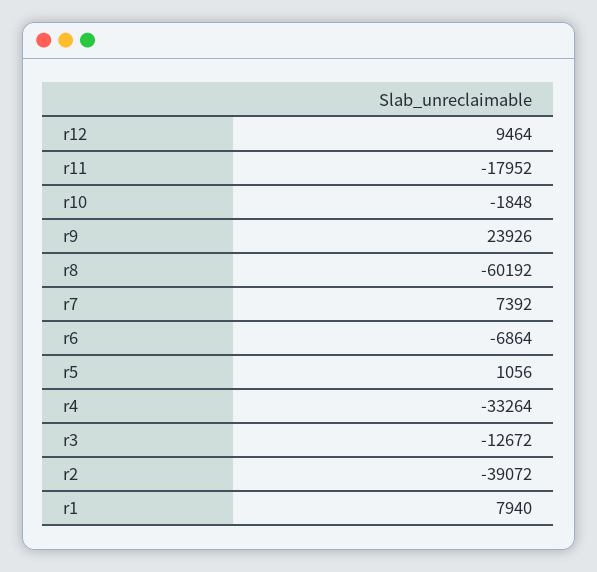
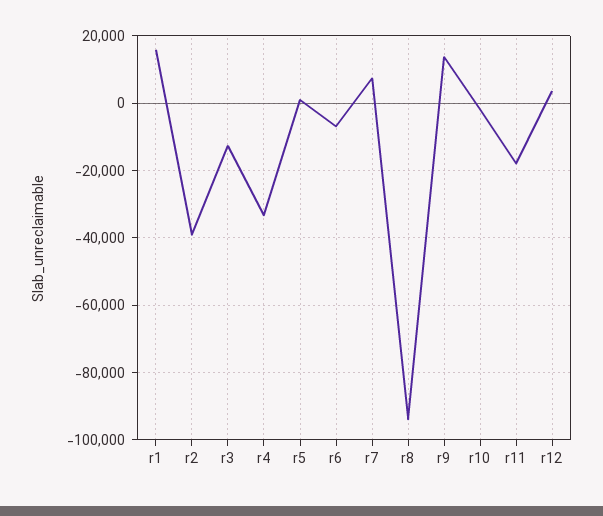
r12: 9464 -> 4000
r9: 23926 -> 14000
r8: -60192 -> -94000
r1: 7940 -> 16000

